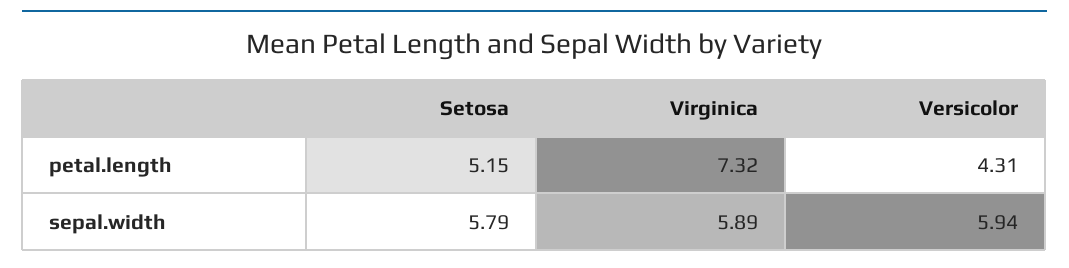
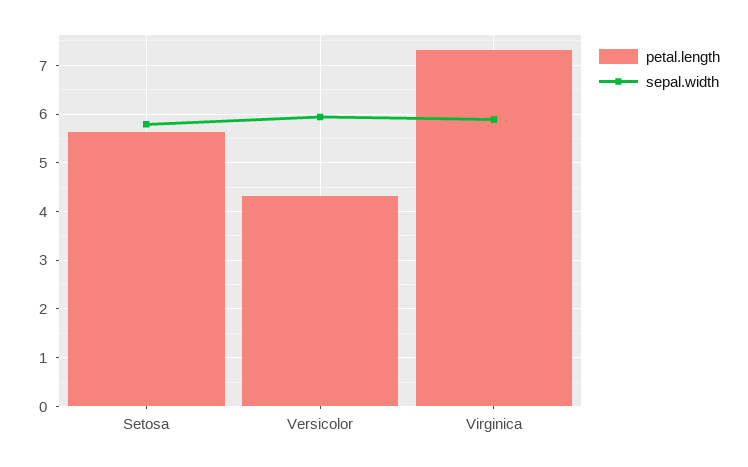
petal.length, Setosa: 5.15 -> 5.6

